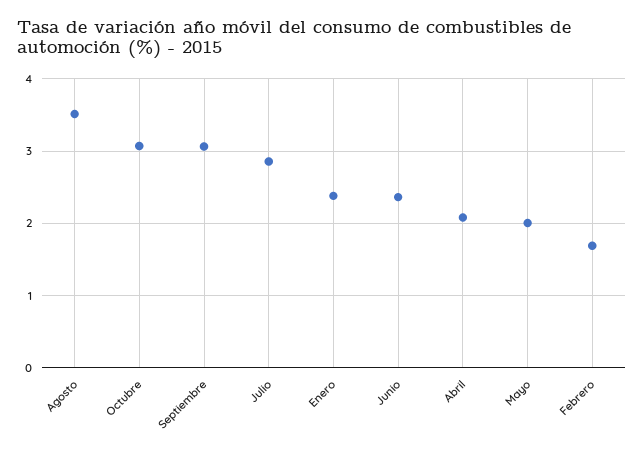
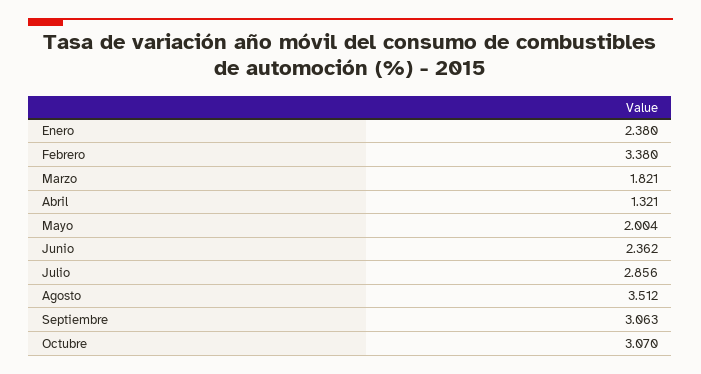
Abril: 2.1 -> 1.321
Febrero: 1.7 -> 3.38
Marzo: none -> 1.821

